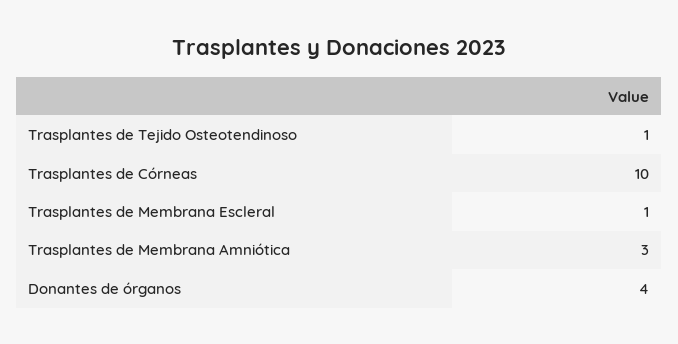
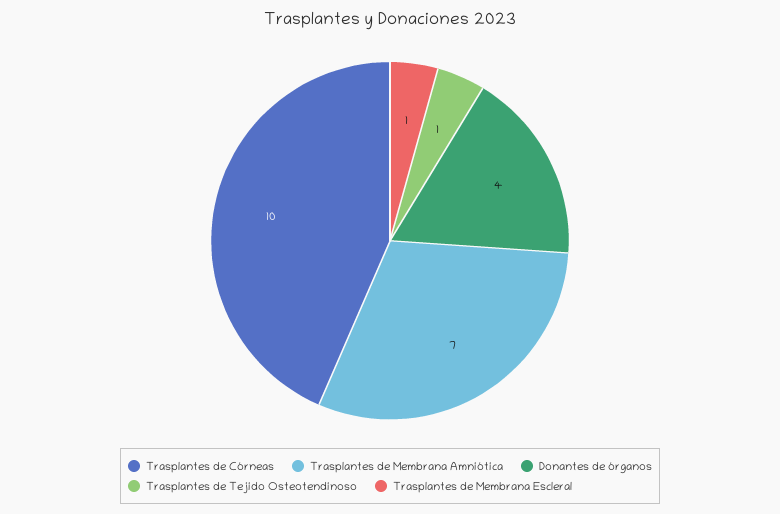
Trasplantes de Membrana Amniótica: 3 -> 7

